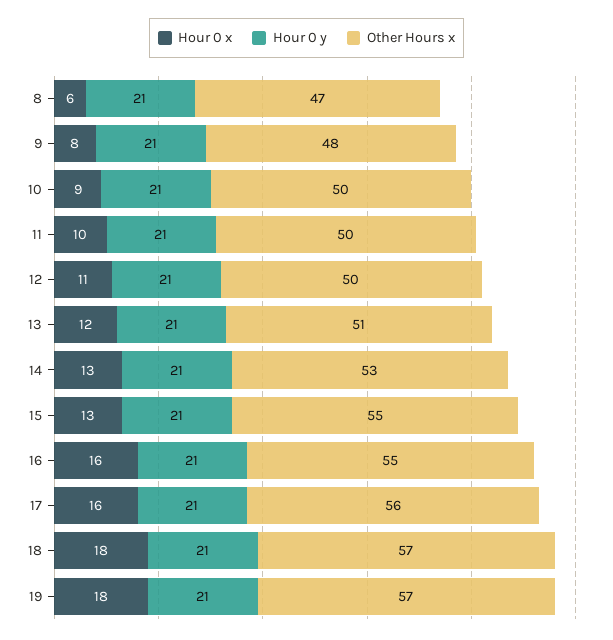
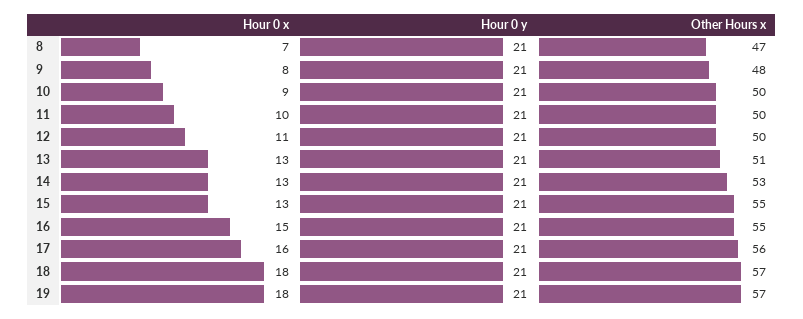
Hour 0 x, 8: 6 -> 7
Hour 0 x, 13: 12 -> 13
Hour 0 x, 16: 16 -> 15

